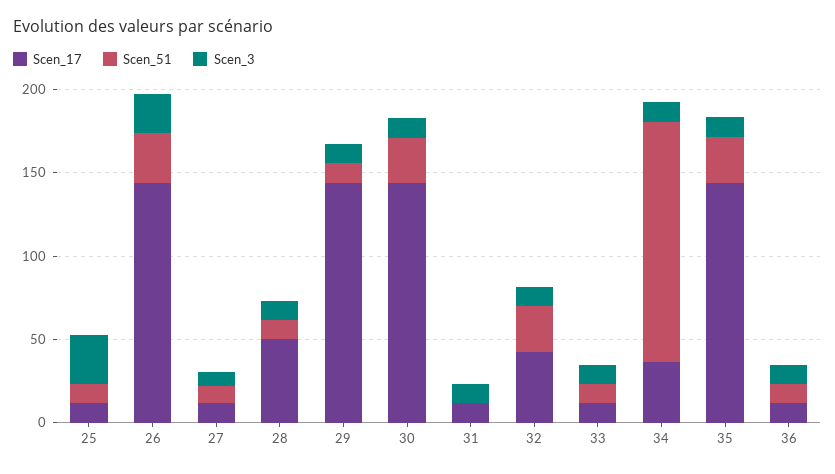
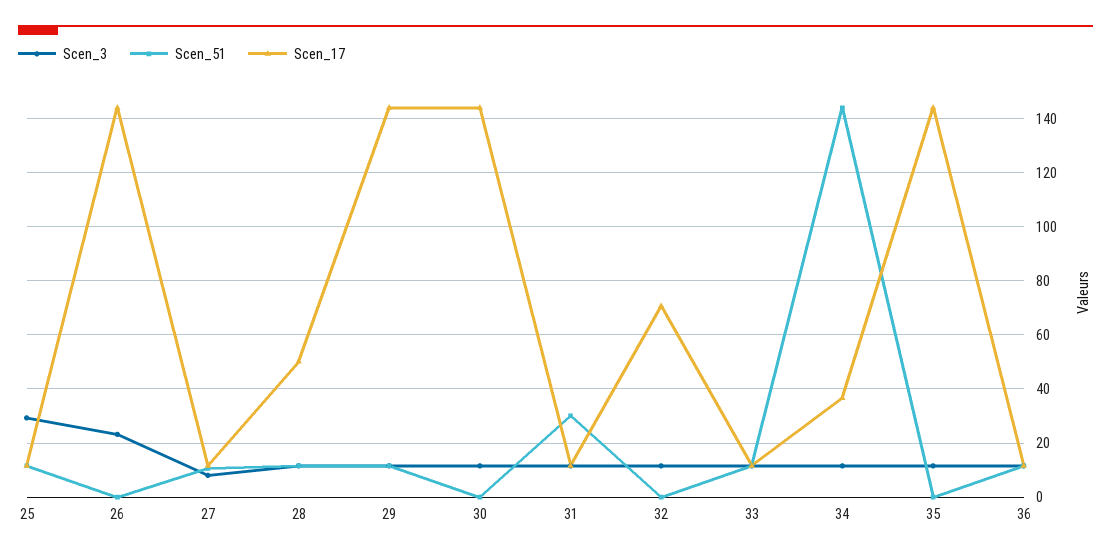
Scen_51, 26: 30 -> 0
Scen_51, 30: 30 -> 0
Scen_51, 31: 0 -> 30
Scen_17, 32: 40 -> 70
Scen_51, 32: 30 -> 0
Scen_51, 35: 30 -> 0

